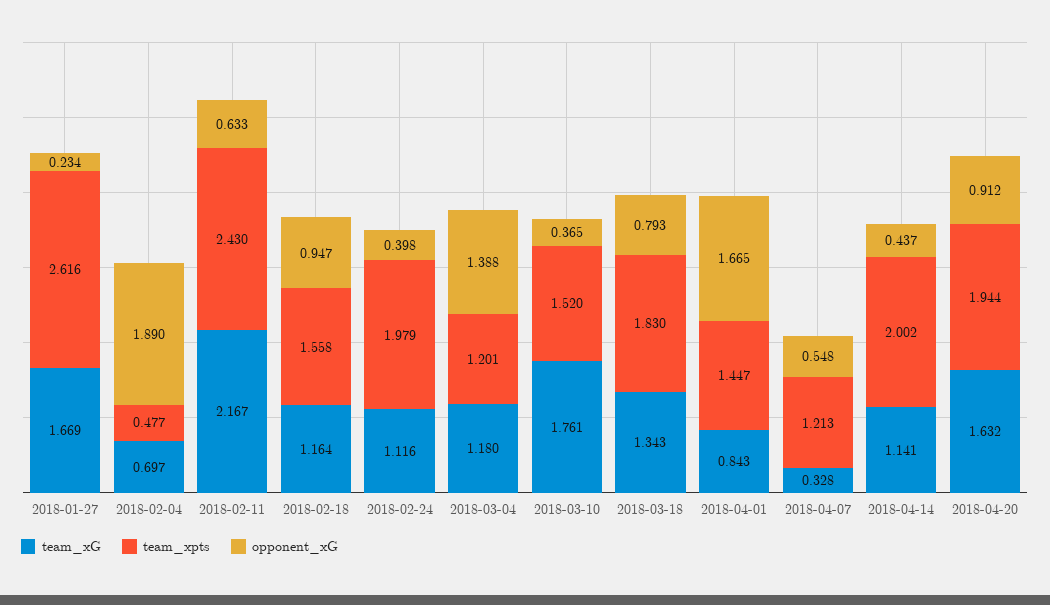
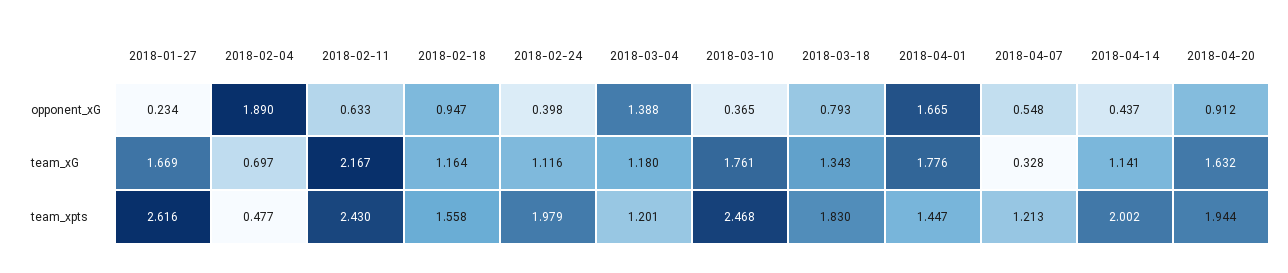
team_xpts, 2018-03-10: 1.52 -> 2.468
team_xG, 2018-04-01: 0.843 -> 1.776

